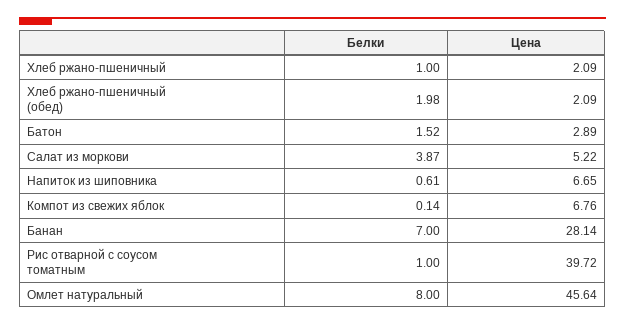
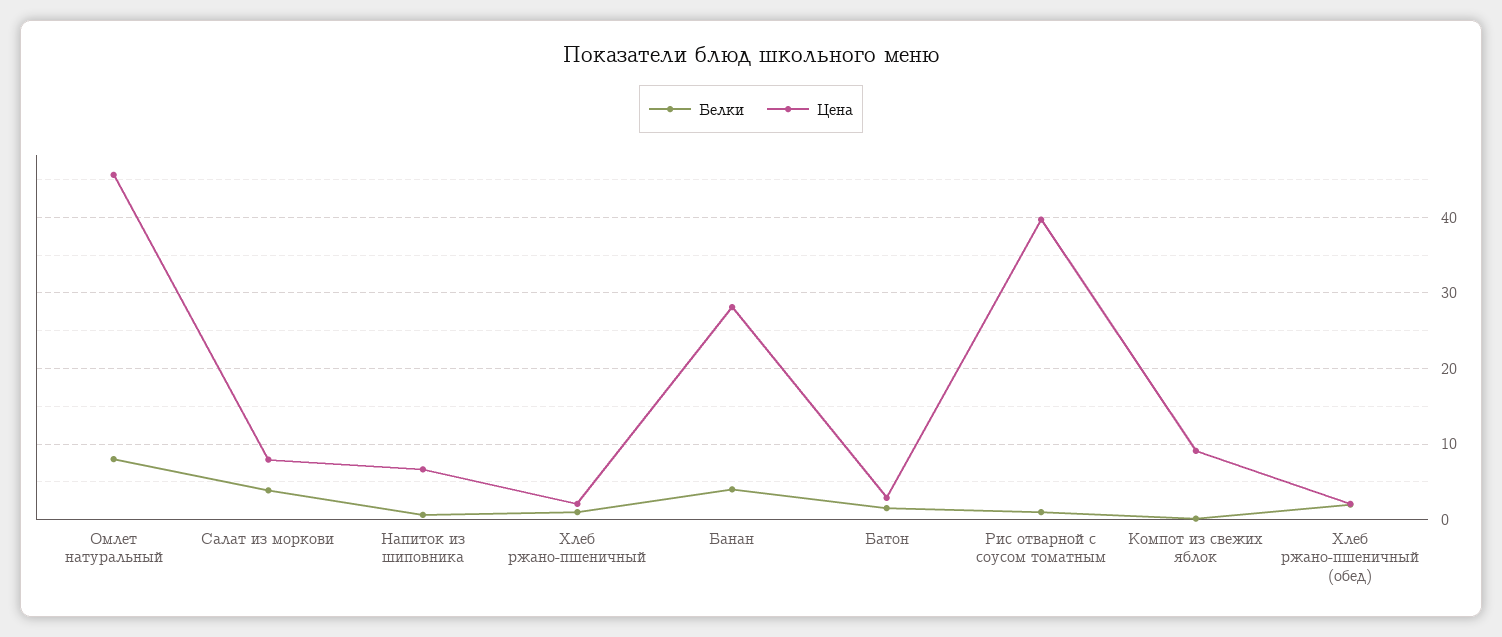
Цена, Салат из моркови: 5.22 -> 8
Цена, Компот из свежих яблок: 6.76 -> 9
Белки, Банан: 7 -> 4

